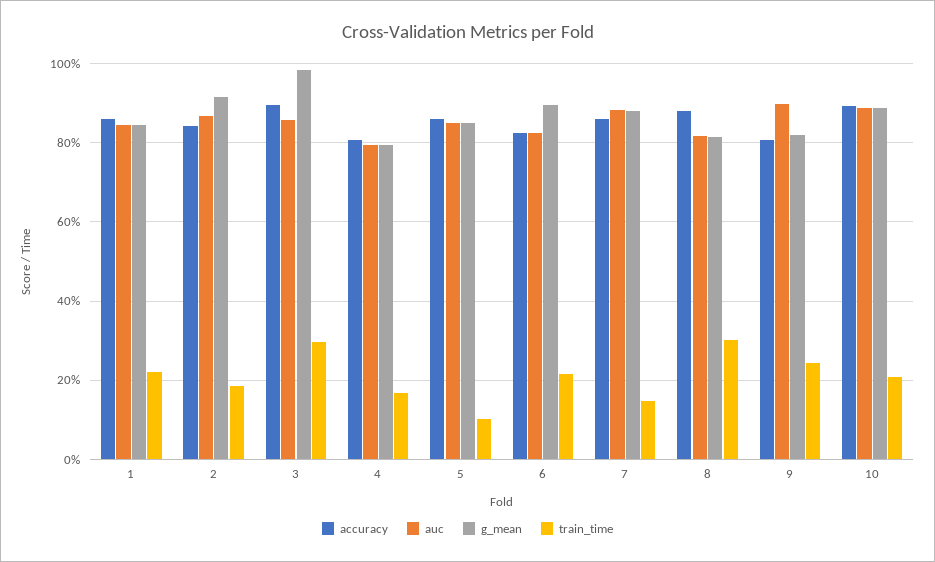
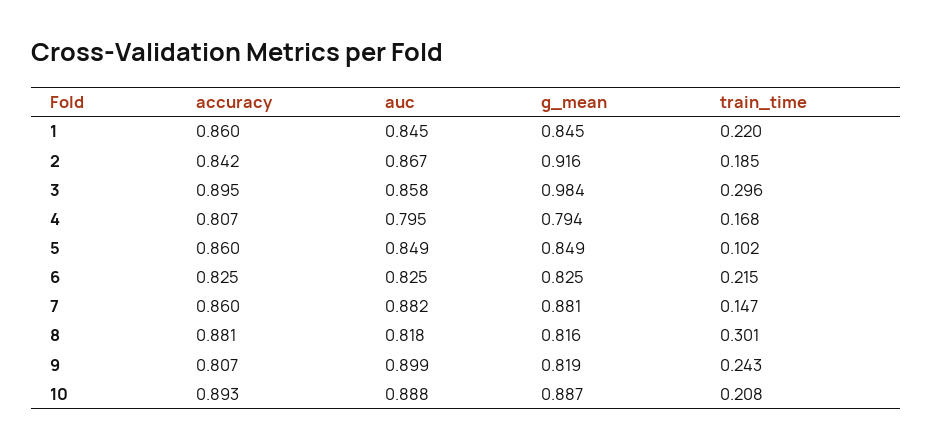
g_mean, 6: 0.9 -> 0.825

